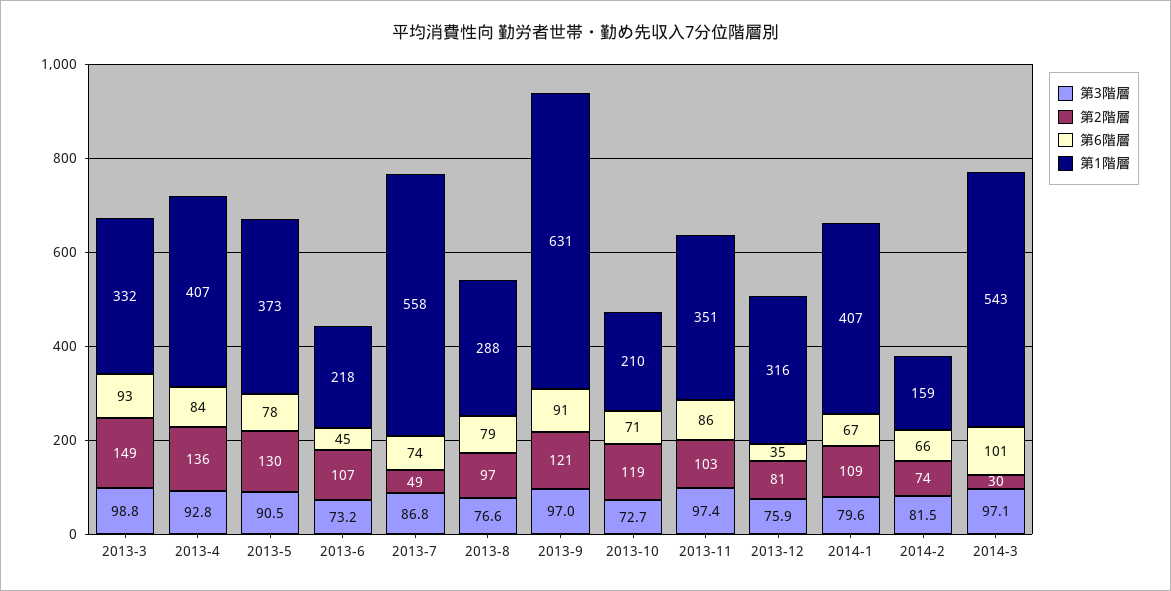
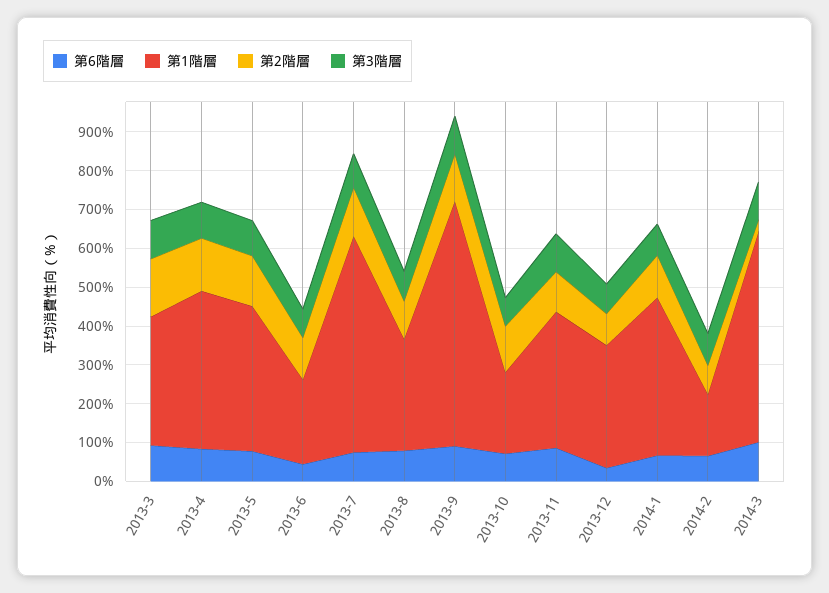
第2階層, 2013-7: 49 -> 125

